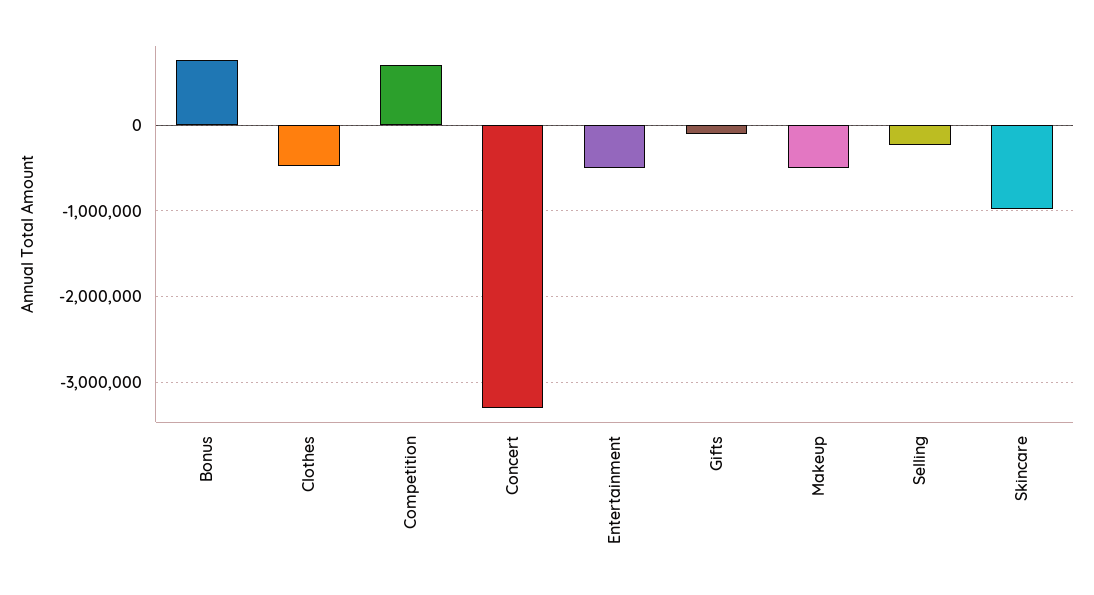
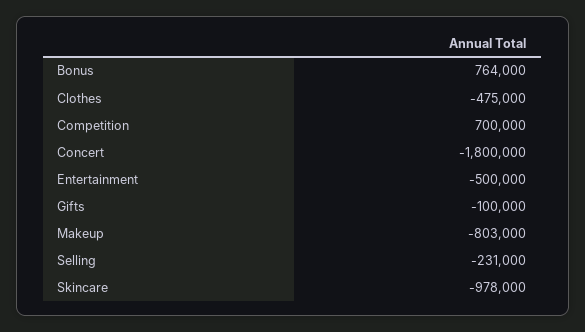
Concert: -3300000 -> -1800000
Makeup: -500000 -> -803000

